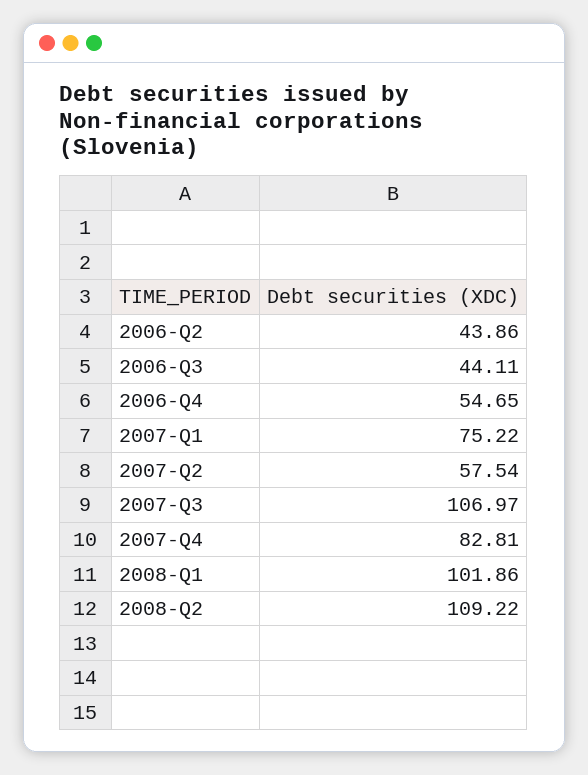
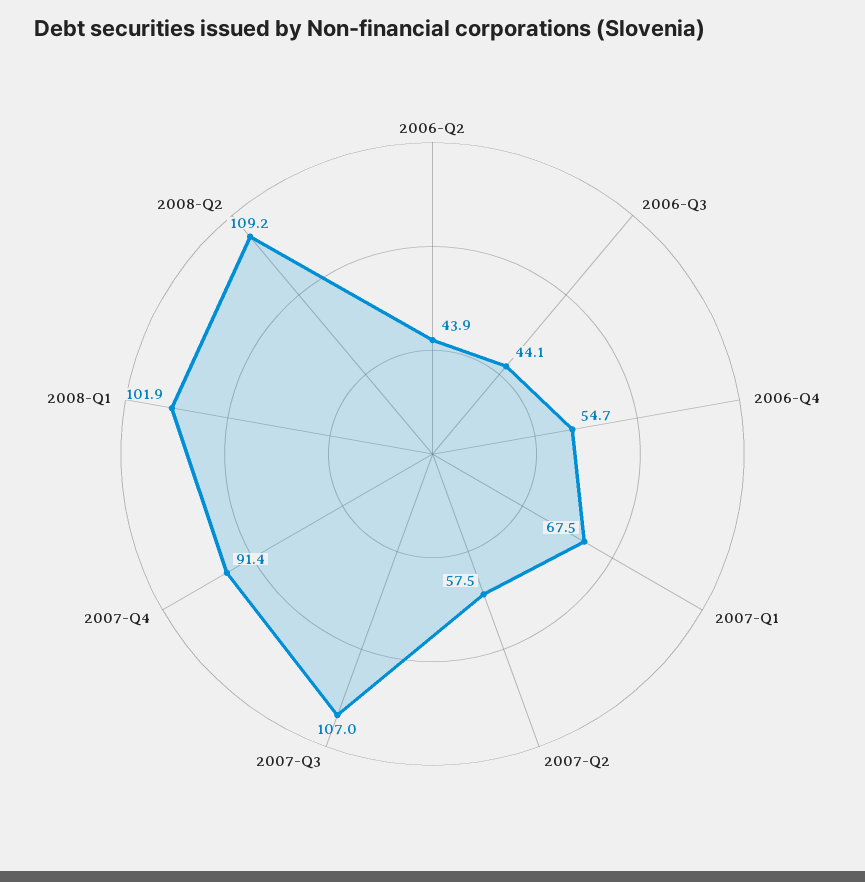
2007-Q1: 75.22 -> 67.5
2007-Q4: 82.81 -> 91.4

